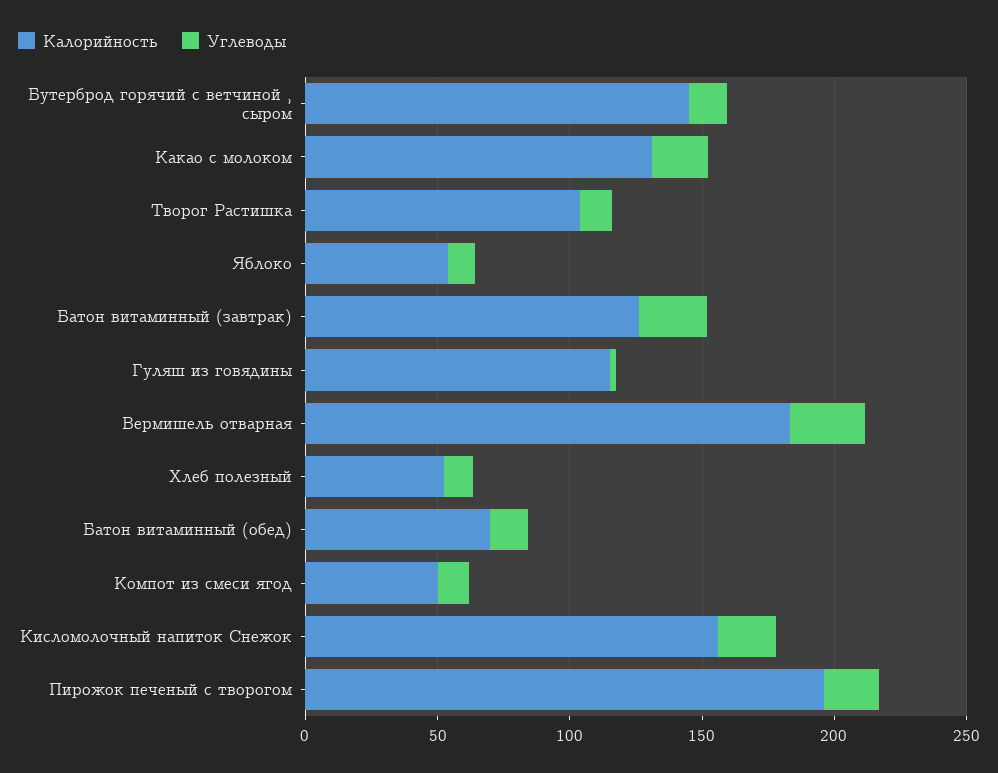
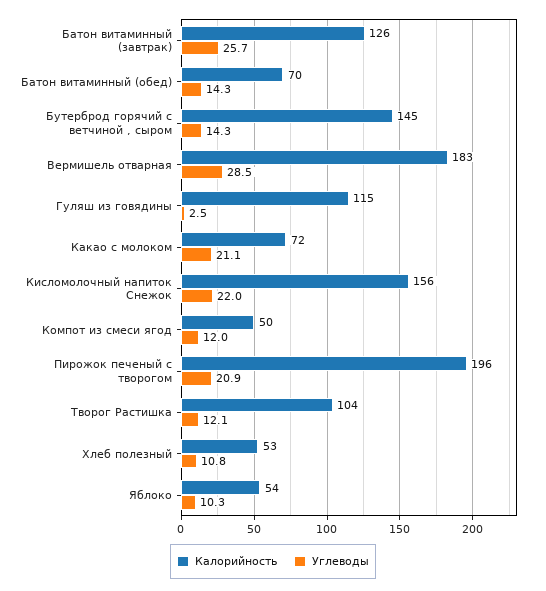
Калорийность, Какао с молоком: 130 -> 72

